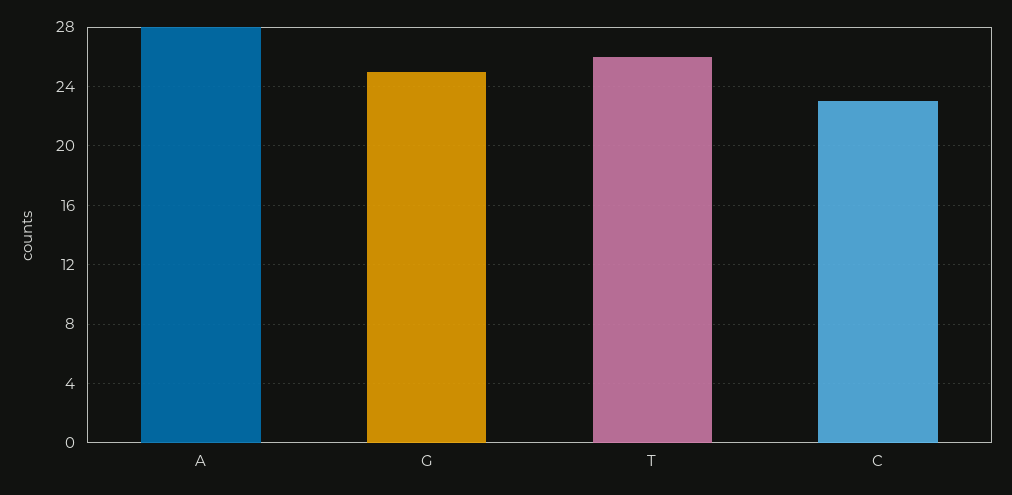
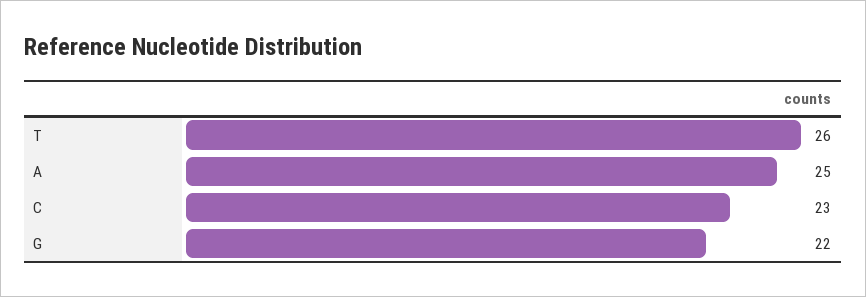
A: 28 -> 25
G: 25 -> 22

